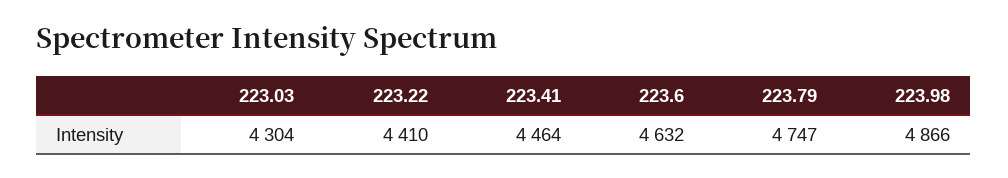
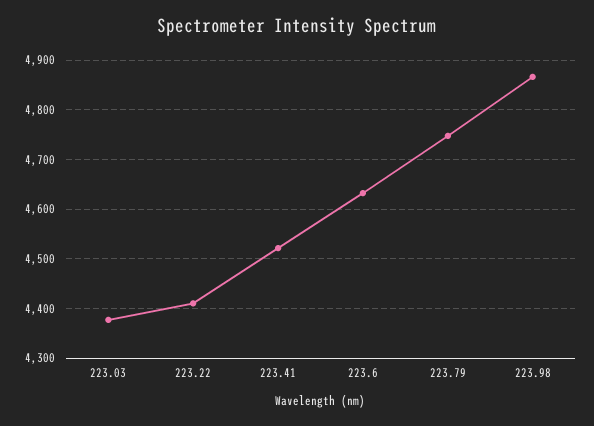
223.03: 4304 -> 4380
223.41: 4464 -> 4520

